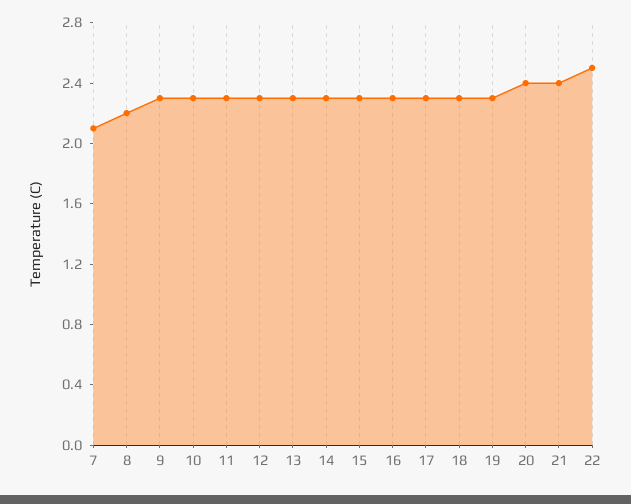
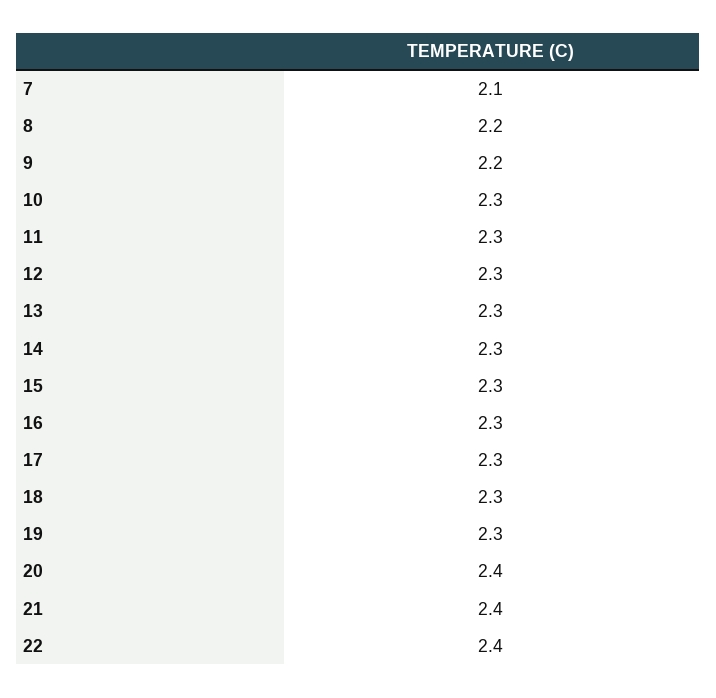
9: 2.3 -> 2.2
22: 2.5 -> 2.4

